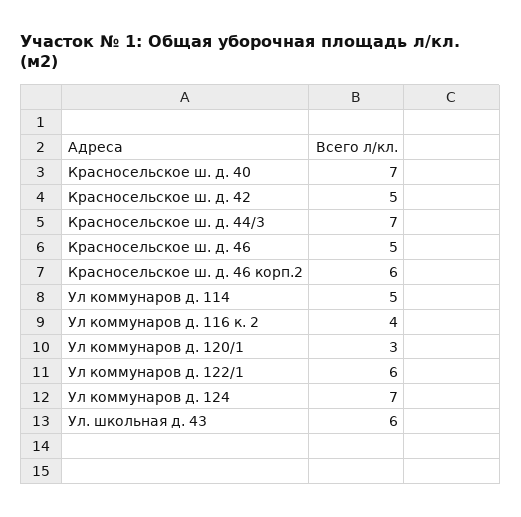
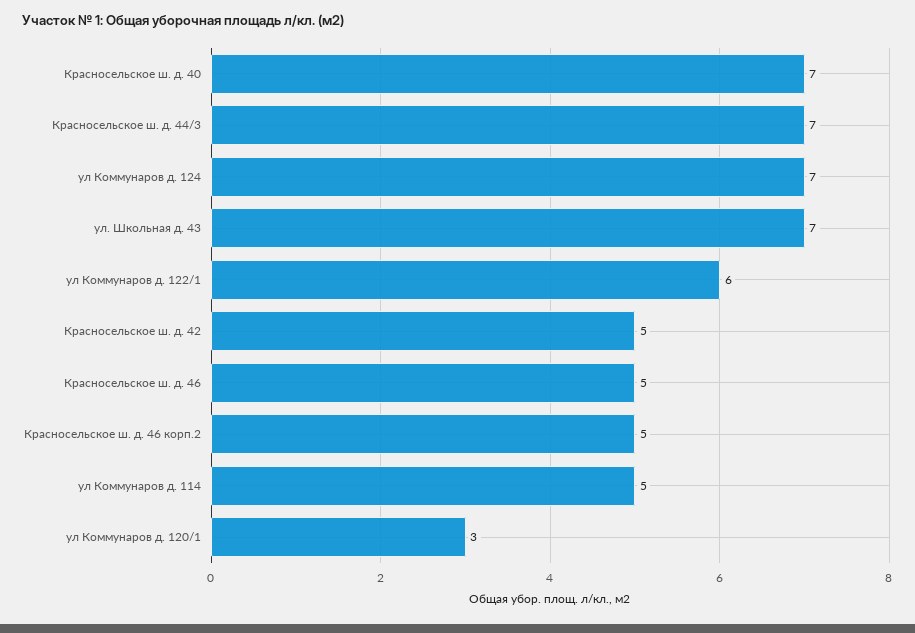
Красносельское ш. д. 46 корп.2: 6 -> 5
Ул коммунаров д. 116 к. 2: 4 -> none
Ул. школьная д. 43: 6 -> 7

